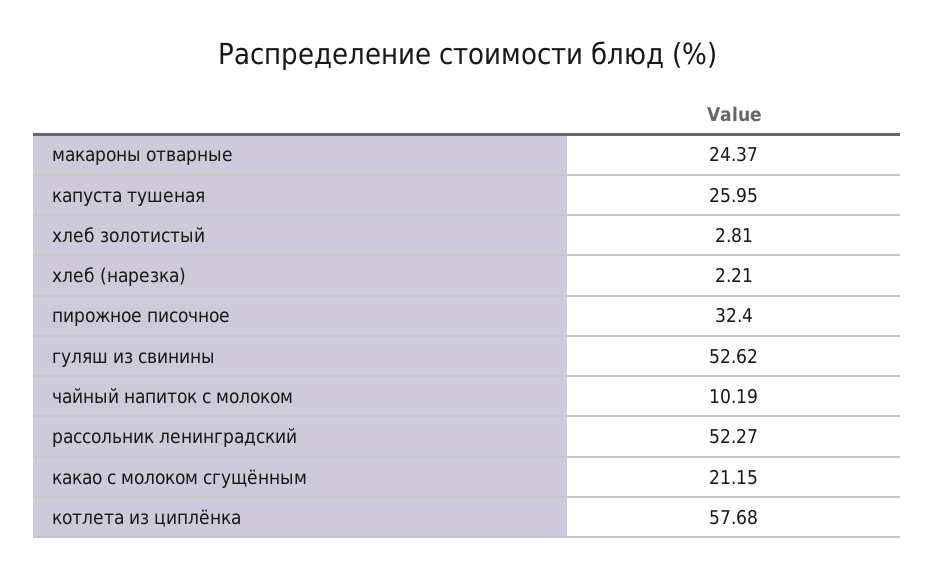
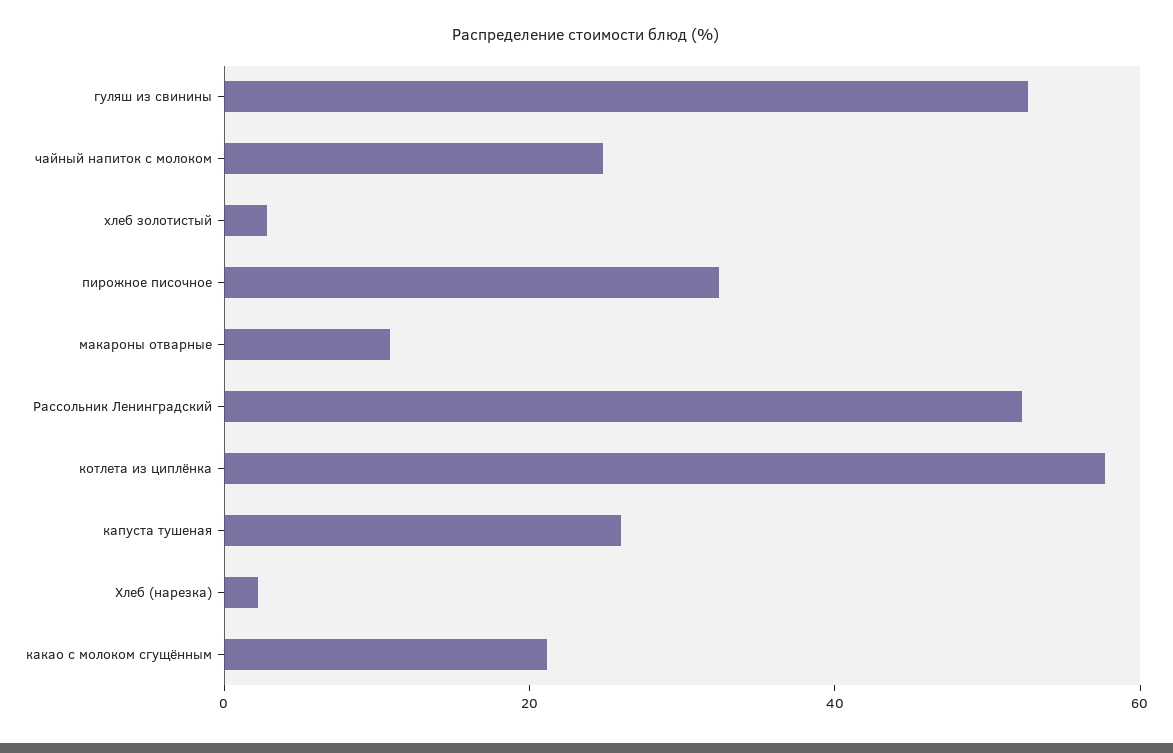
макароны отварные: 24.37 -> 10
чайный напиток с молоком: 10.19 -> 25

